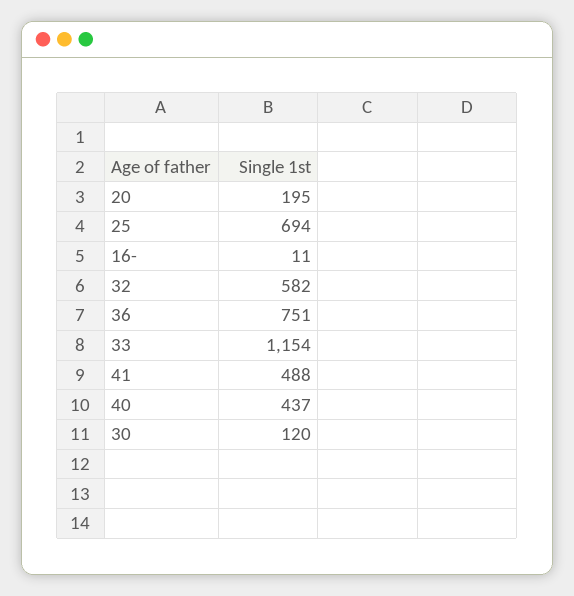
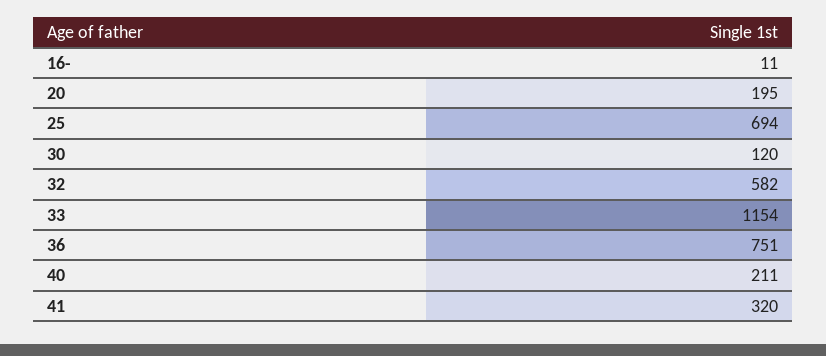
41: 488 -> 320
40: 437 -> 211

